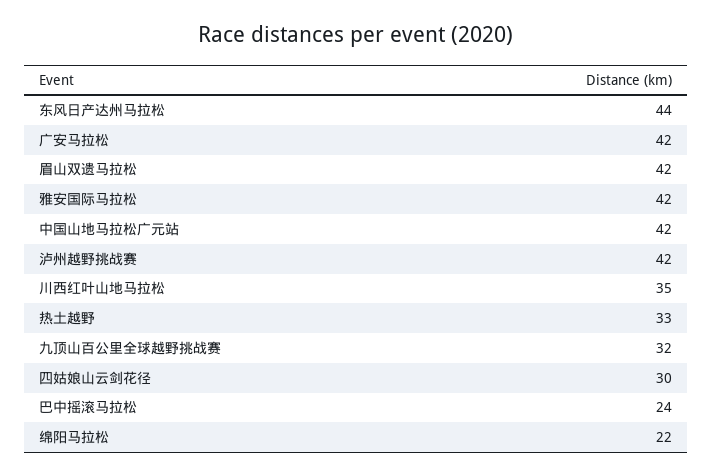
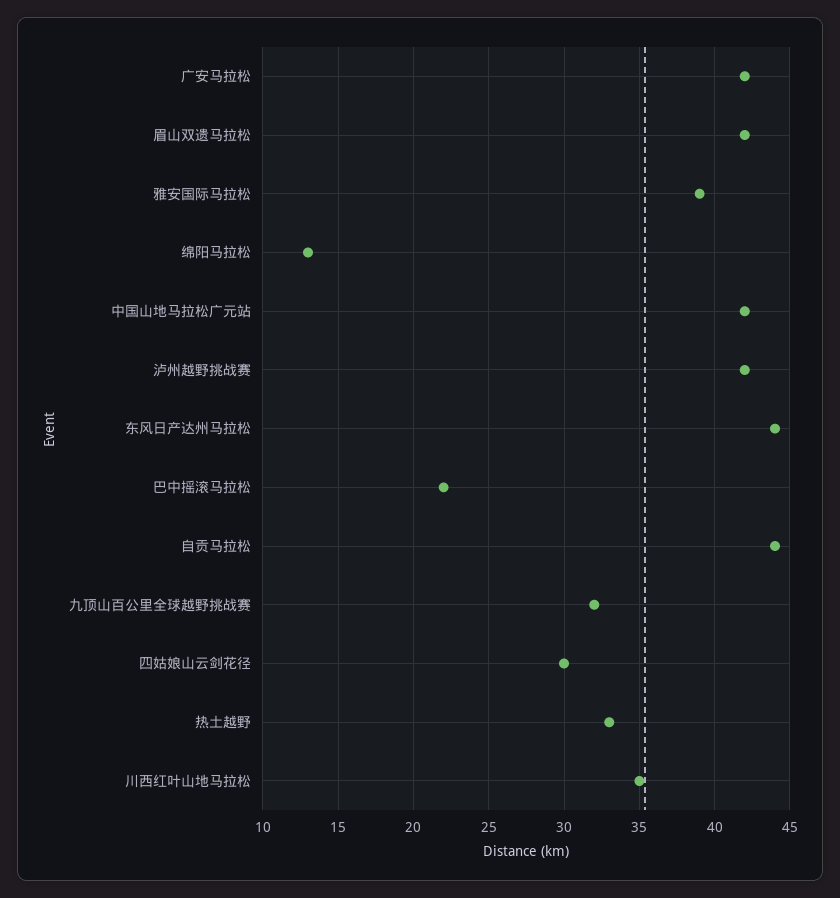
雅安国际马拉松: 42 -> 39
巴中摇滚马拉松: 24 -> 22
绵阳马拉松: 22 -> 13
自贡马拉松: none -> 44

